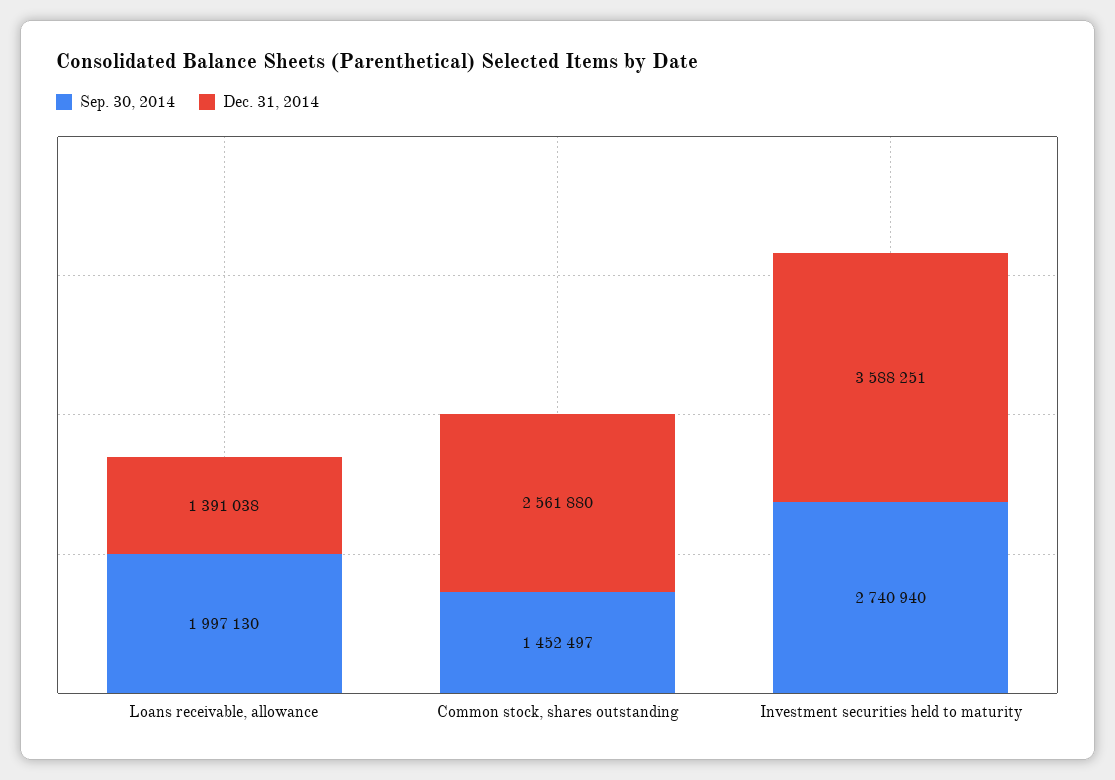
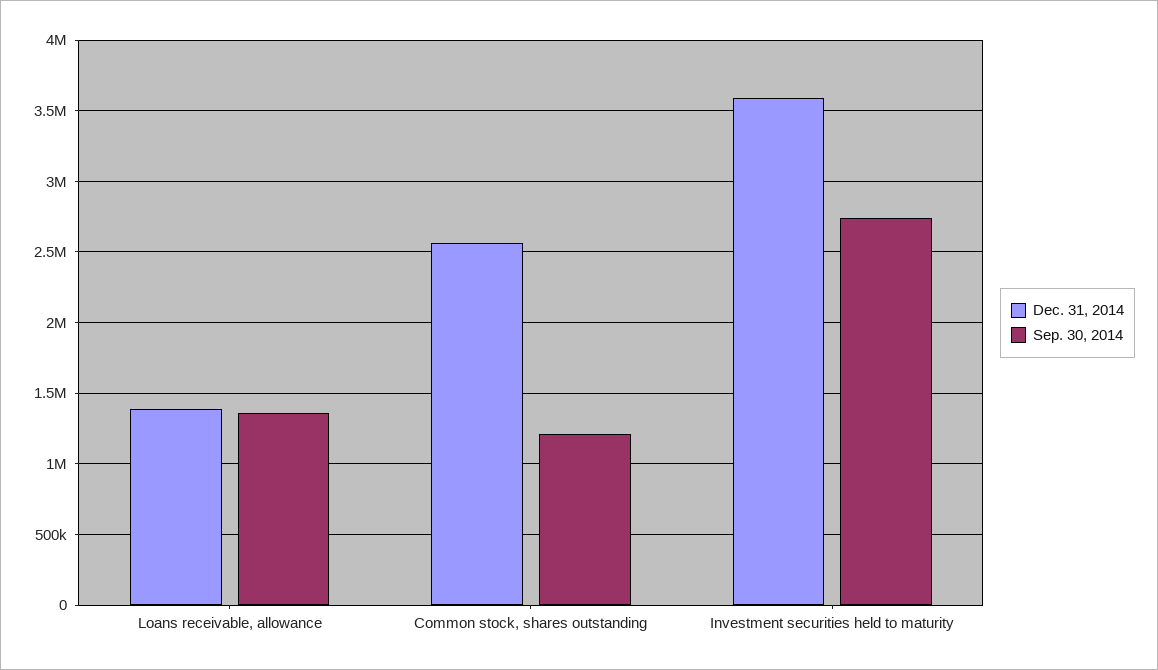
Sep. 30, 2014, Loans receivable, allowance: 1997130 -> 1350000
Sep. 30, 2014, Common stock, shares outstanding: 1452497 -> 1200000

